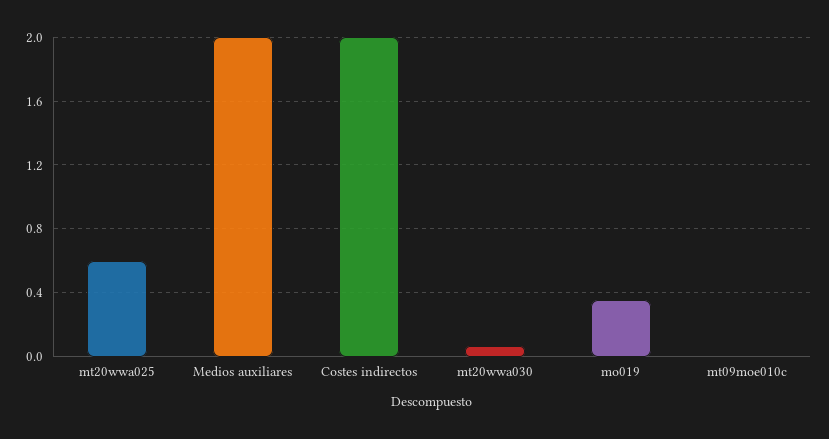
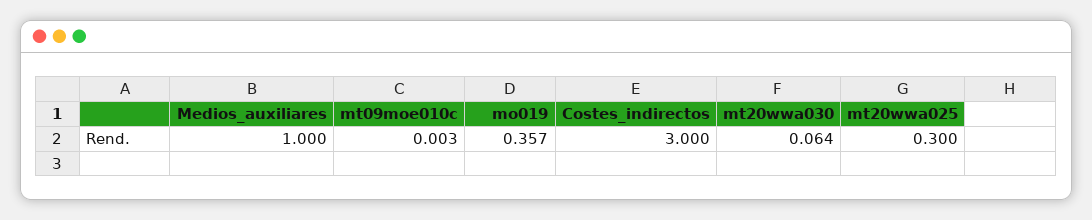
mt20wwa025: 0.6 -> 0.3
Medios auxiliares: 2 -> 1
Costes indirectos: 2 -> 3

